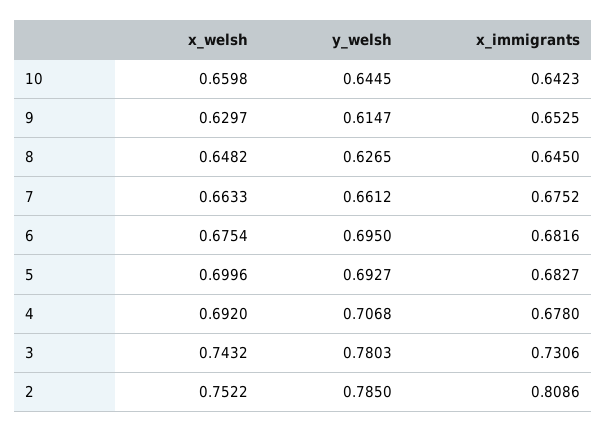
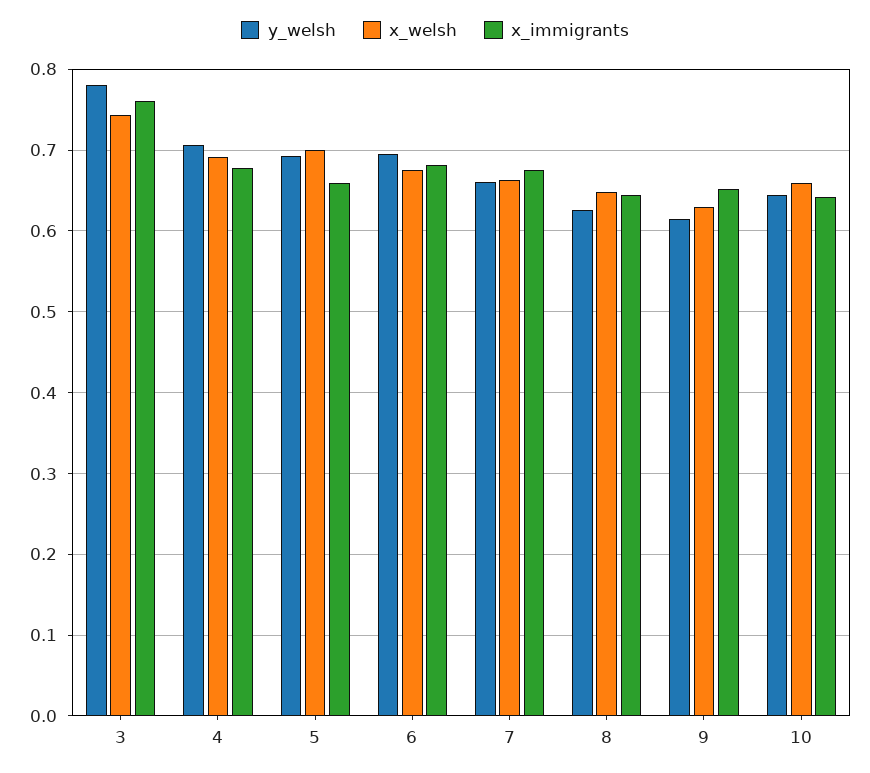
x_immigrants, 5: 0.6827 -> 0.66
x_immigrants, 3: 0.7306 -> 0.76
x_welsh, 2: 0.7522 -> none
y_welsh, 2: 0.785 -> none
x_immigrants, 2: 0.8086 -> none

